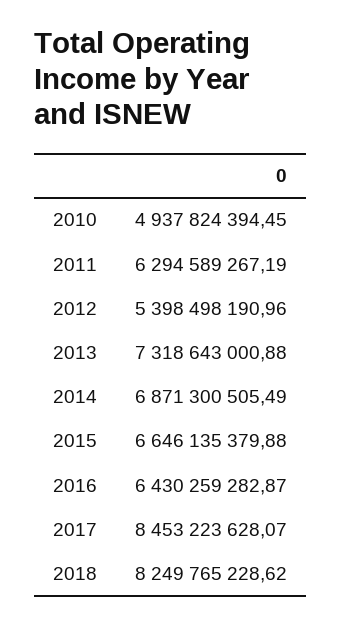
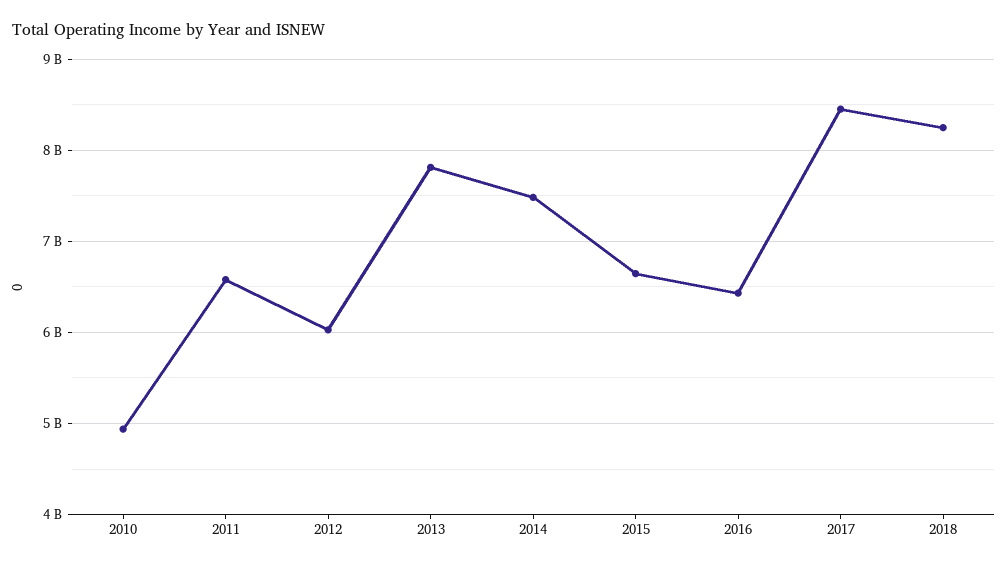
2011: 6294589267.19 -> 6600000000
2012: 5398498190.96 -> 6000000000
2013: 7318643000.88 -> 7800000000
2014: 6871300505.49 -> 7500000000

